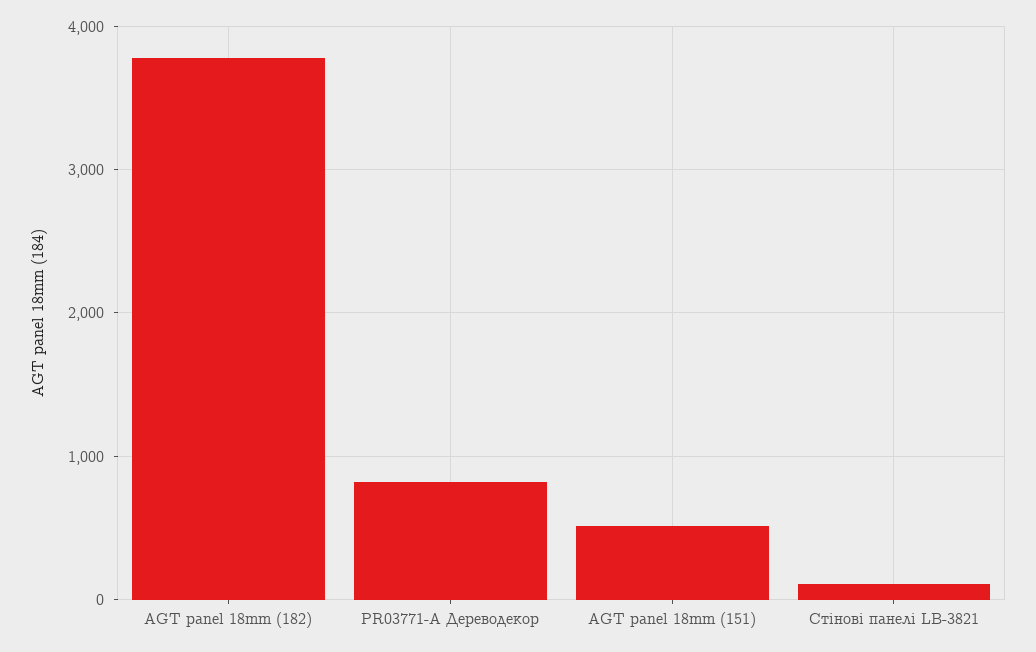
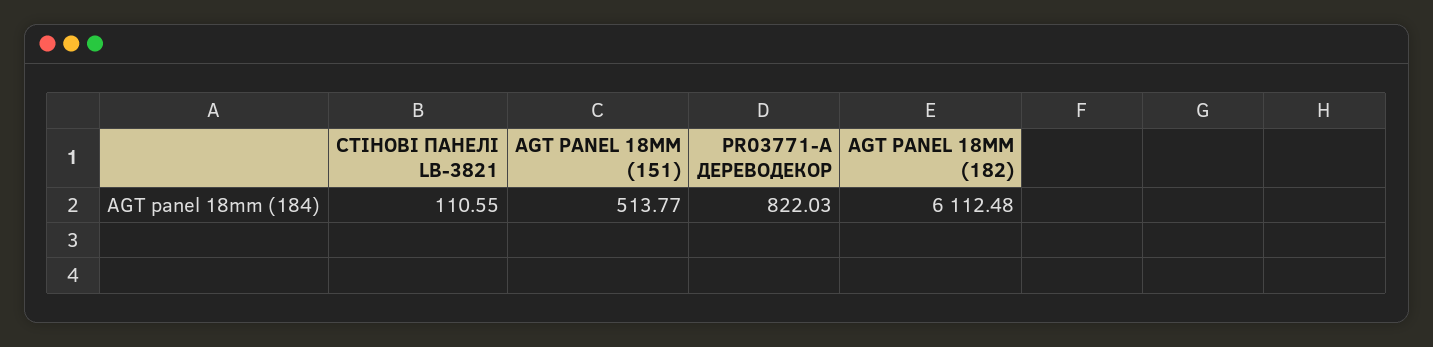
AGT panel 18mm (182): 3800 -> 6112.48

